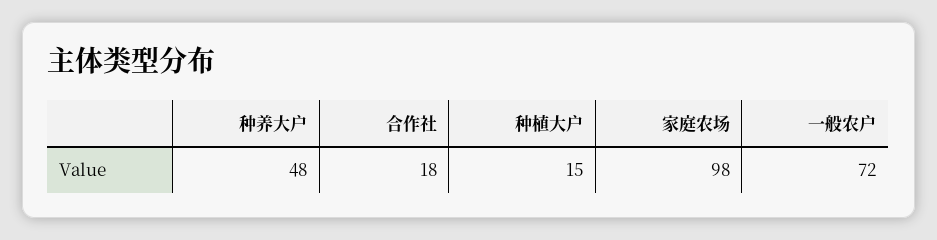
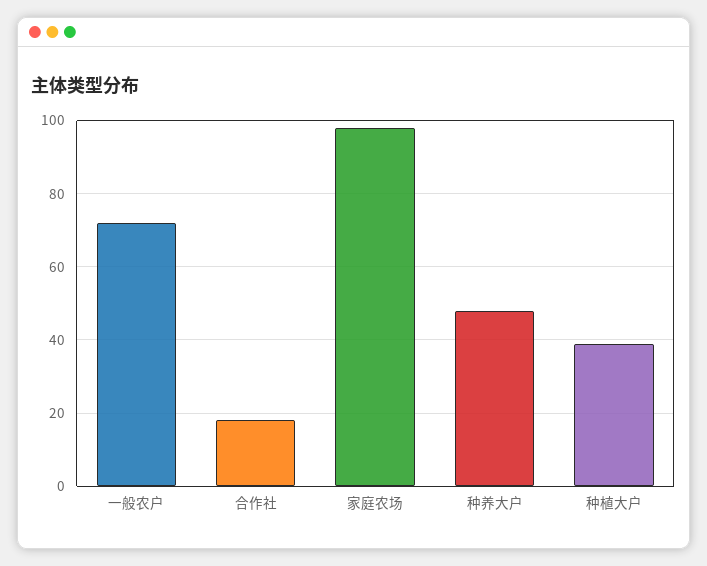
种植大户: 15 -> 40

